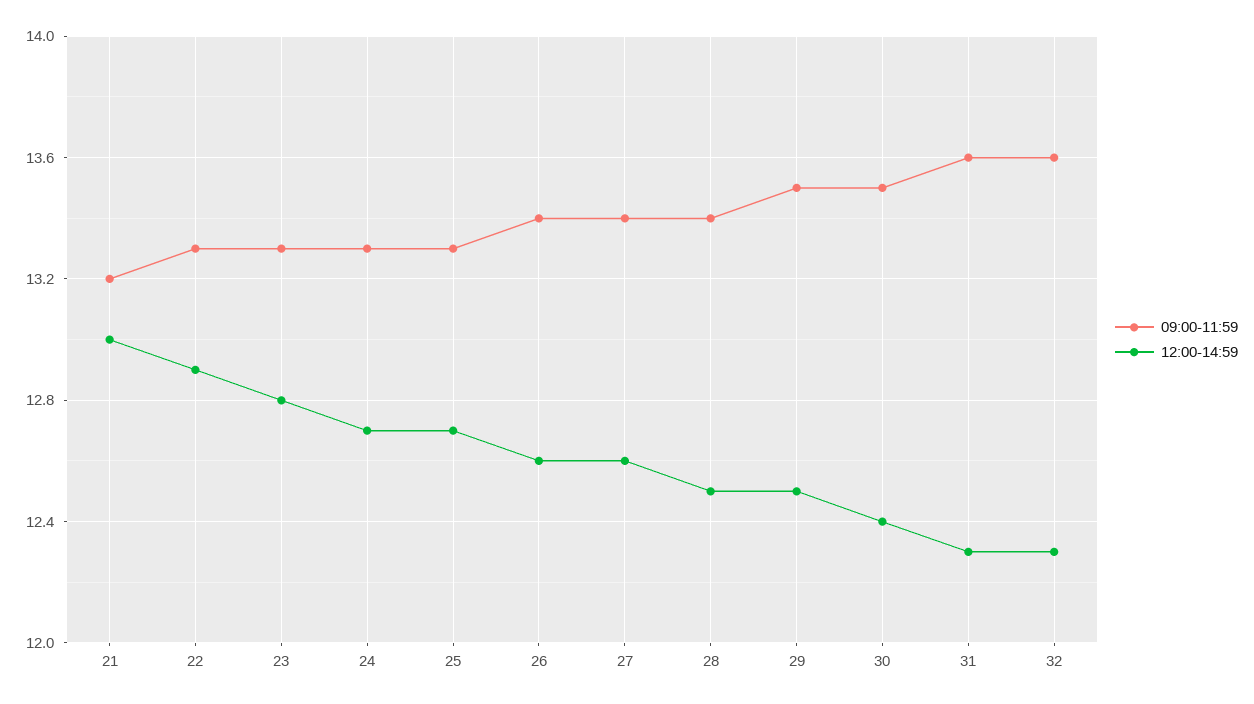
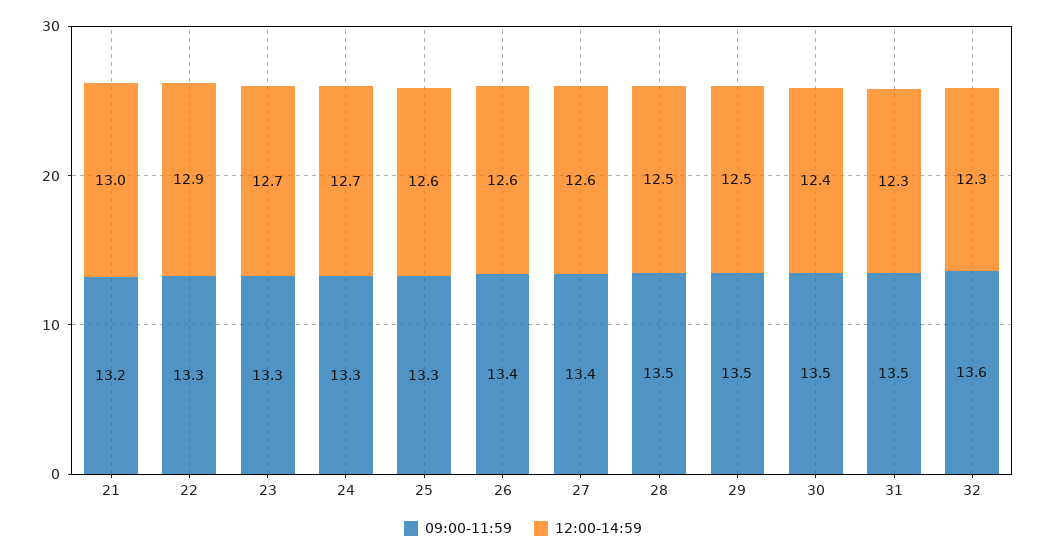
12:00-14:59, 23: 12.8 -> 12.7
12:00-14:59, 25: 12.7 -> 12.6
09:00-11:59, 28: 13.4 -> 13.5
09:00-11:59, 31: 13.6 -> 13.5

